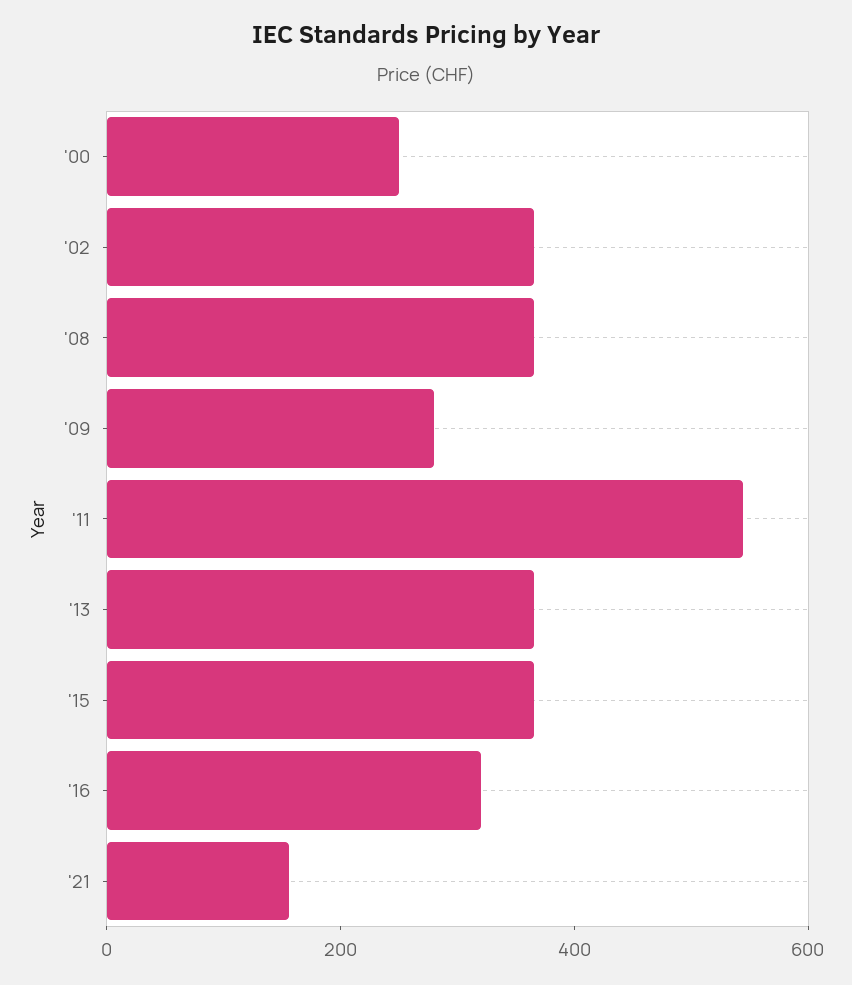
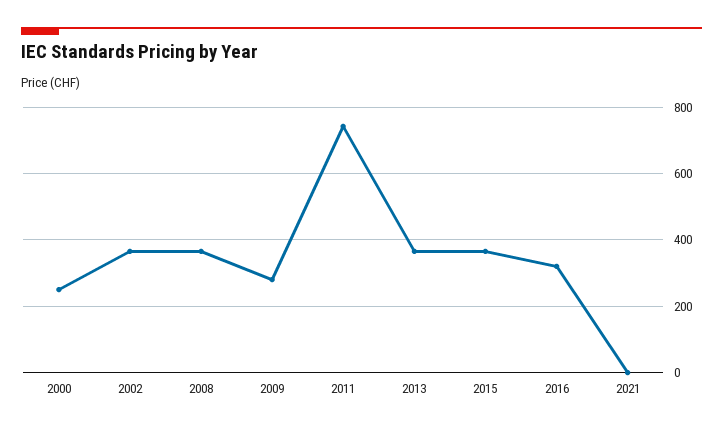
'11: 550 -> 740
'21: 150 -> 0

